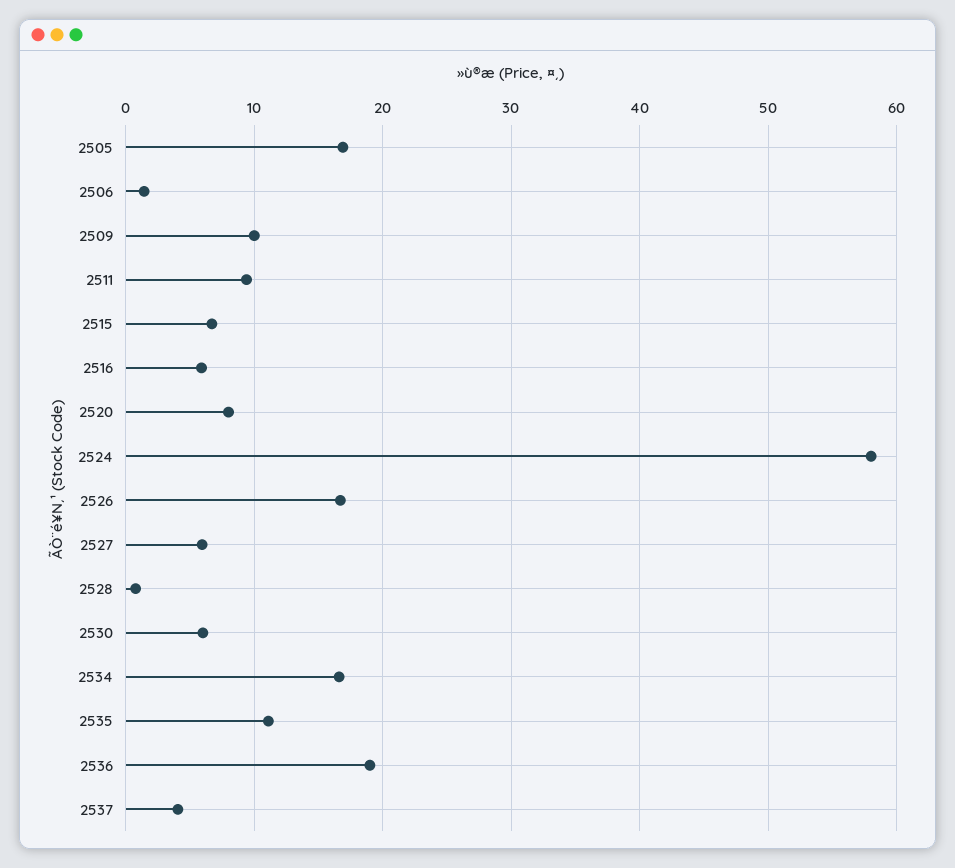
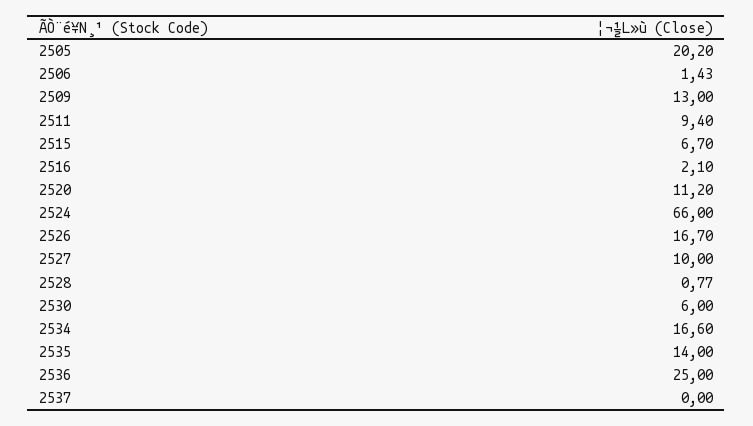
2505: 17 -> 20.2
2509: 10 -> 13
2516: 6 -> 2.1
2520: 8 -> 11.2
2524: 58 -> 66
2527: 6 -> 10
2535: 11 -> 14
2536: 19 -> 25
2537: 4 -> 0

